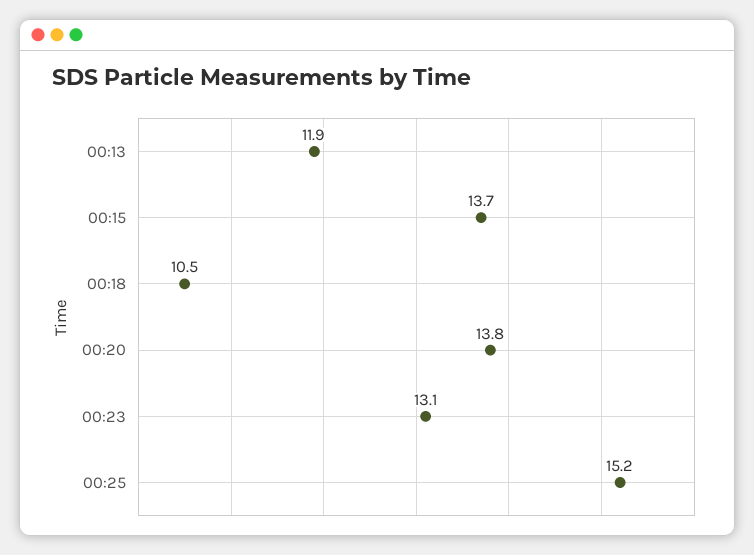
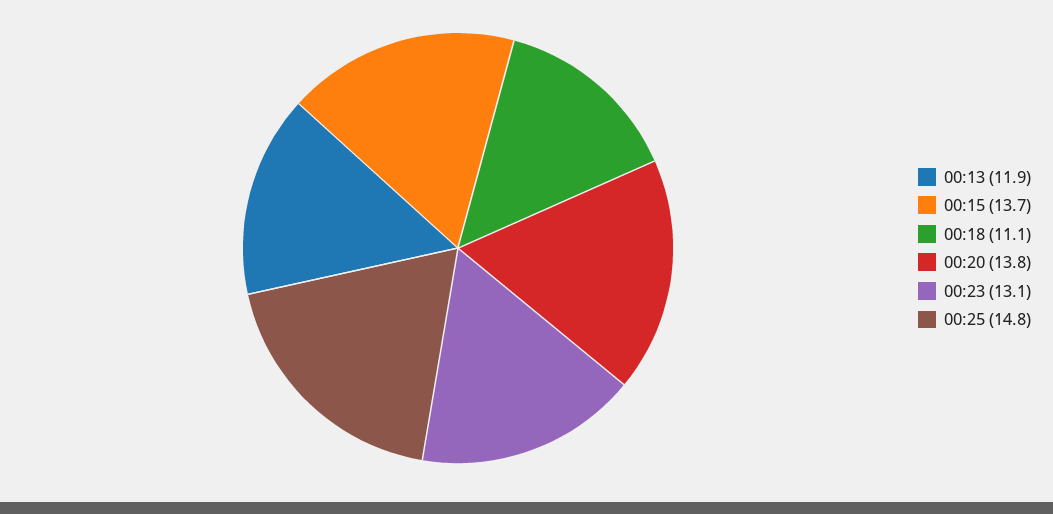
00:18: 10.5 -> 11.1
00:25: 15.2 -> 14.8

